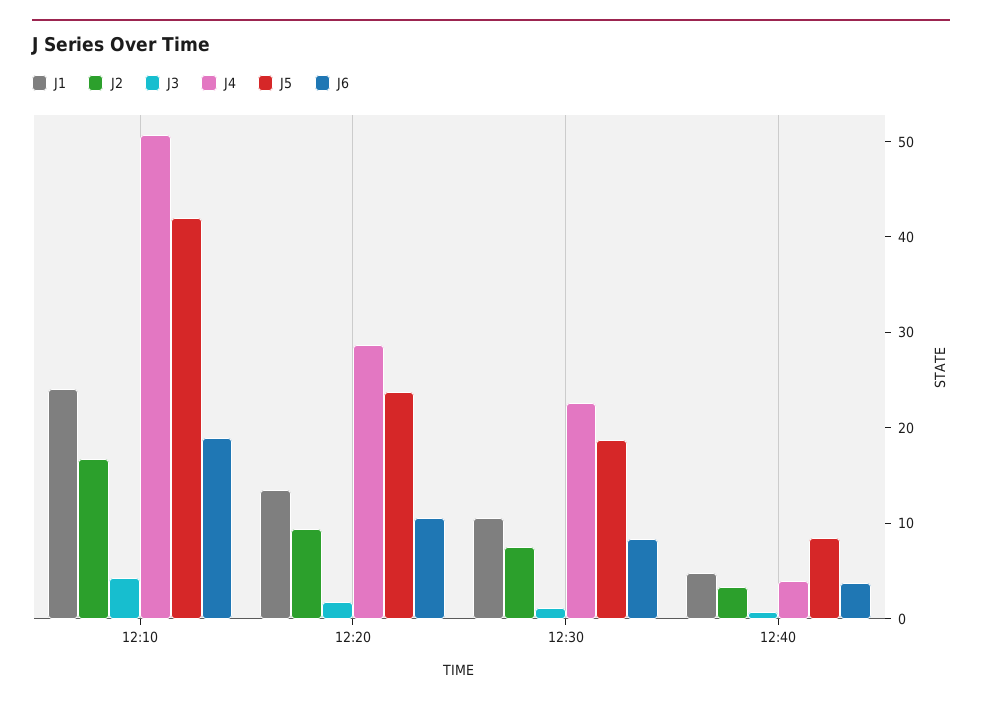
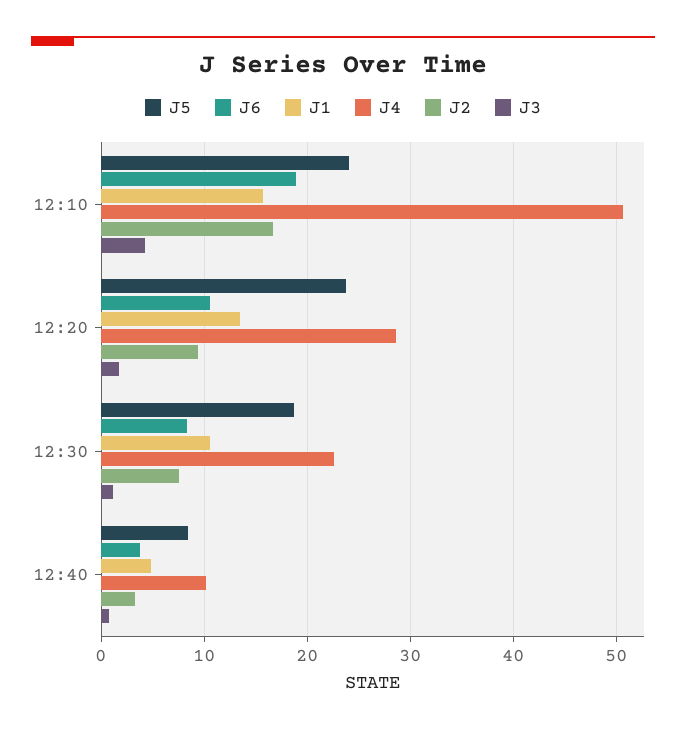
J1, 12:10: 24 -> 16
J5, 12:10: 42 -> 24
J4, 12:40: 4 -> 10

